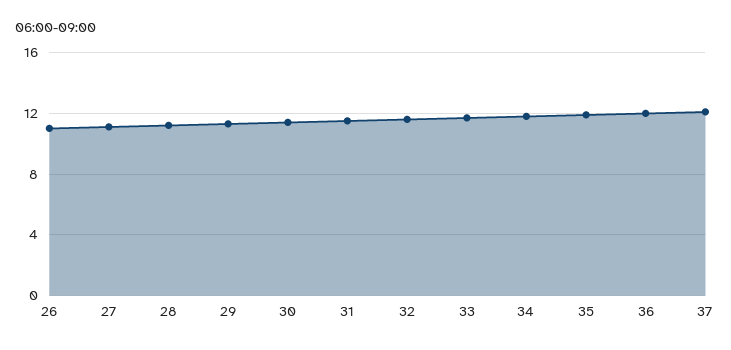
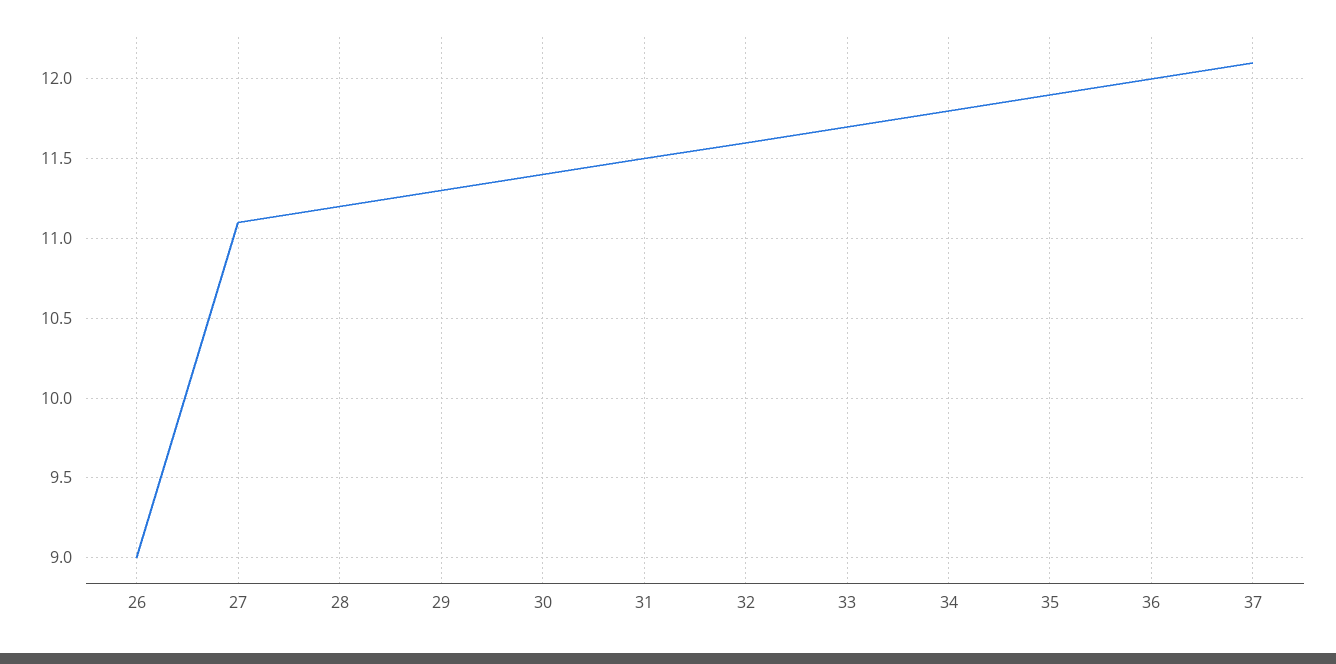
26: 11 -> 9

